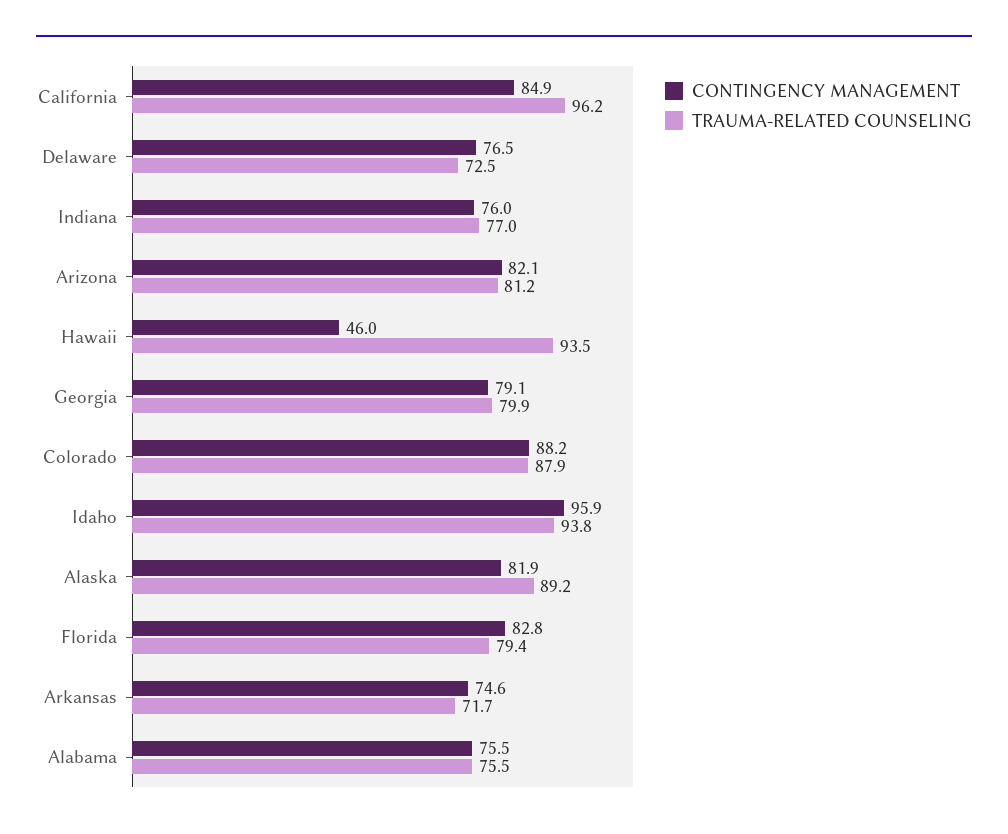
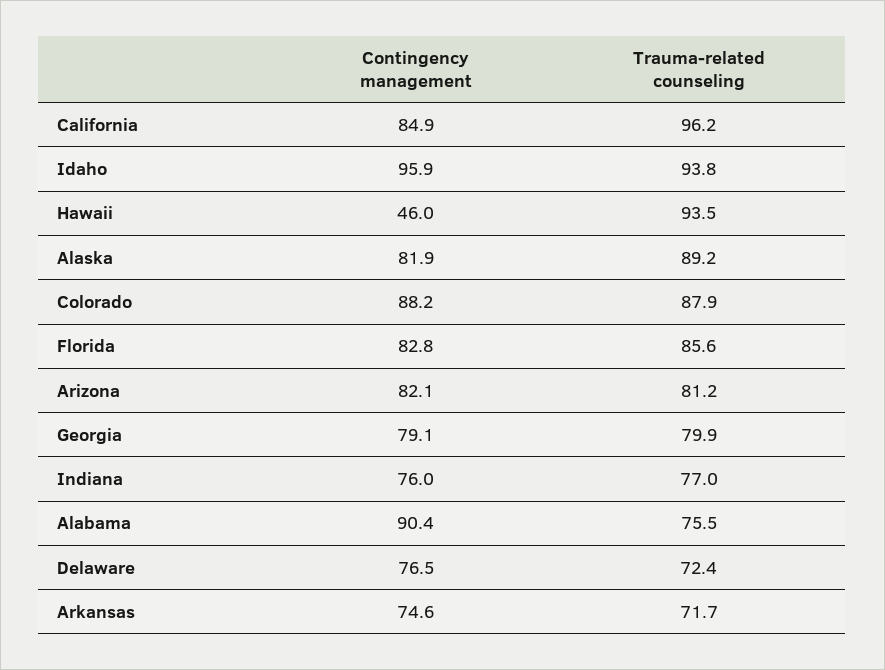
TRAUMA-RELATED COUNSELING, Delaware: 72.5 -> 72.4
TRAUMA-RELATED COUNSELING, Florida: 79.4 -> 85.6
CONTINGENCY MANAGEMENT, Alabama: 75.5 -> 90.4

